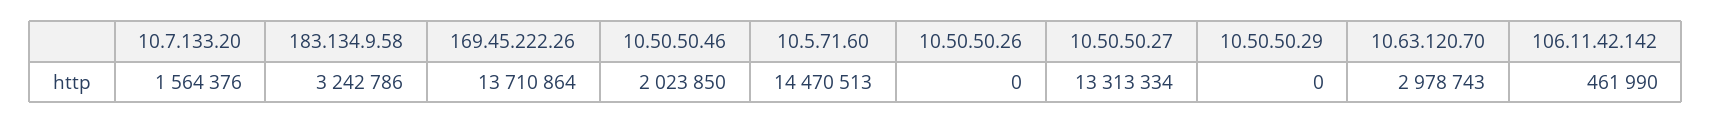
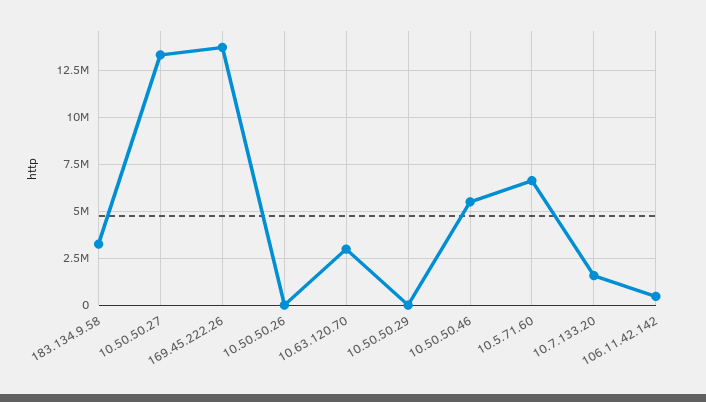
10.50.50.46: 2023850 -> 5500000
10.5.71.60: 14470513 -> 6500000

